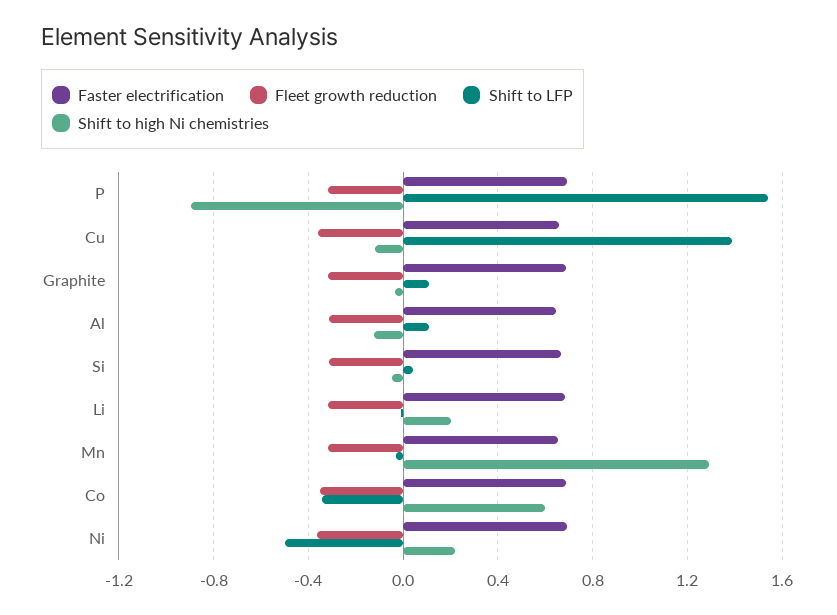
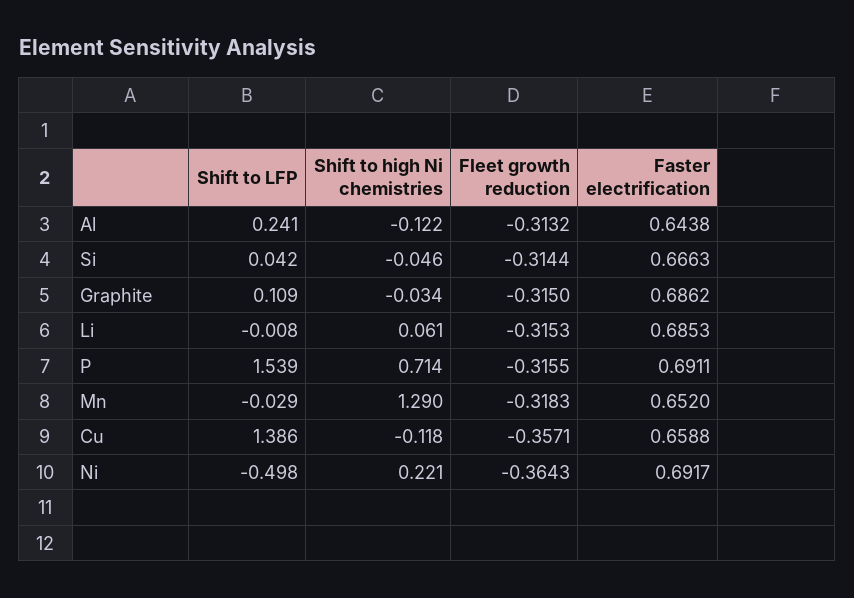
Shift to high Ni chemistries, P: -0.9 -> 0.714
Shift to LFP, Al: 0.1 -> 0.241
Shift to high Ni chemistries, Li: 0.2 -> 0.061
Faster electrification, Co: 0.7 -> none
Fleet growth reduction, Co: -0.35 -> none
Shift to LFP, Co: -0.35 -> none
Shift to high Ni chemistries, Co: 0.6 -> none

